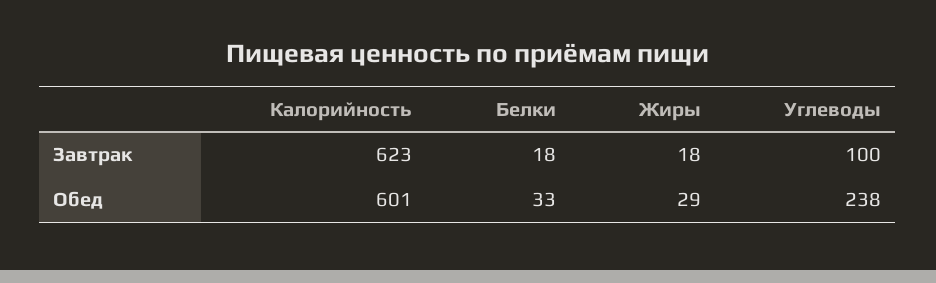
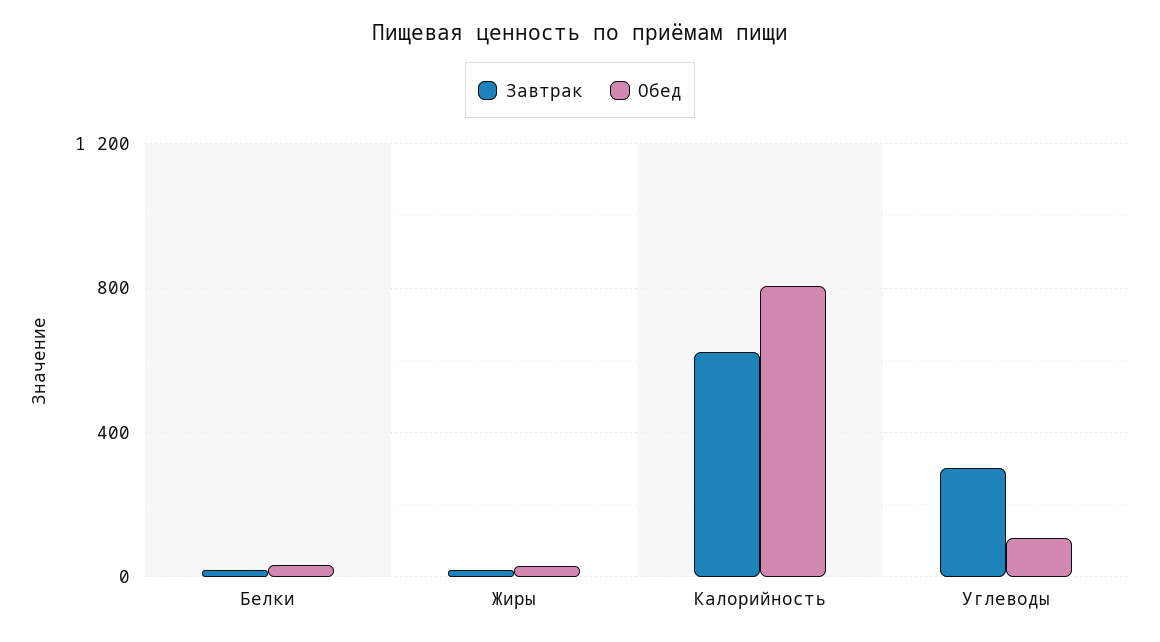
Завтрак, Углеводы: 100 -> 300
Обед, Калорийность: 601 -> 800
Обед, Углеводы: 238 -> 100

